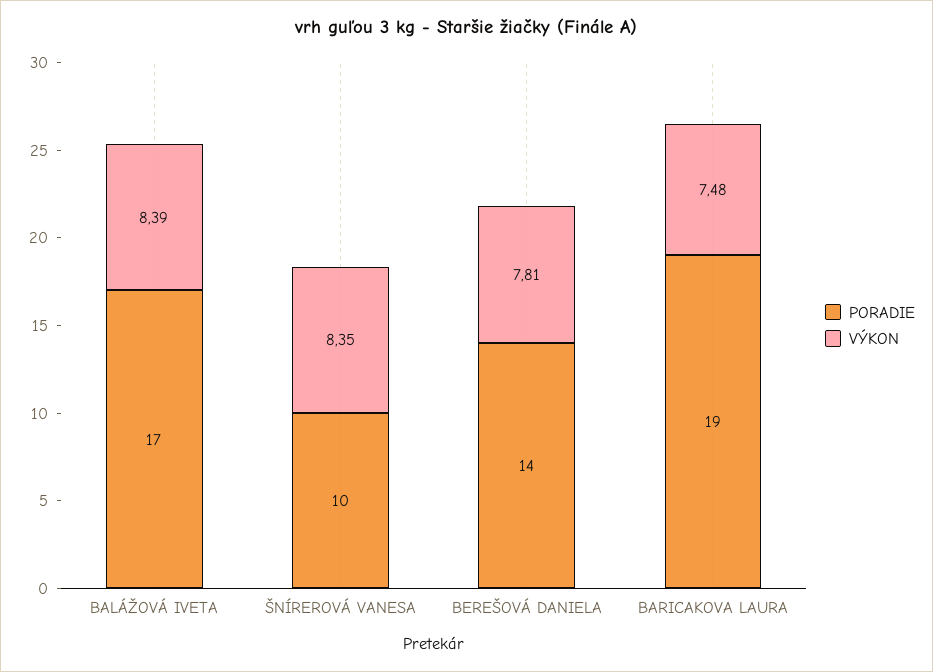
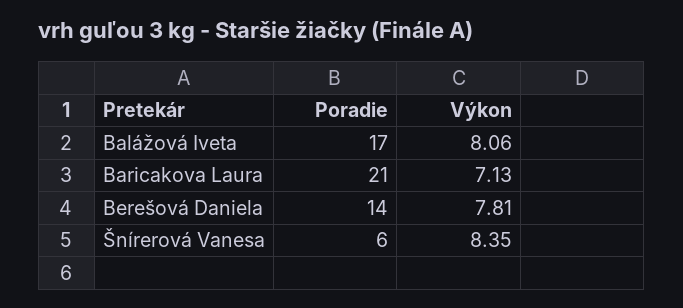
VÝKON, BALÁŽOVÁ IVETA: 8.39 -> 8.06
PORADIE, ŠNÍREROVÁ VANESA: 10 -> 6
PORADIE, BARICAKOVA LAURA: 19 -> 21
VÝKON, BARICAKOVA LAURA: 7.48 -> 7.13

